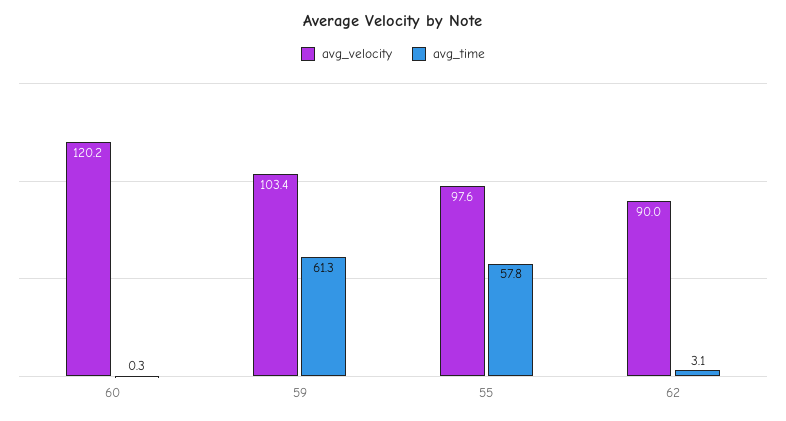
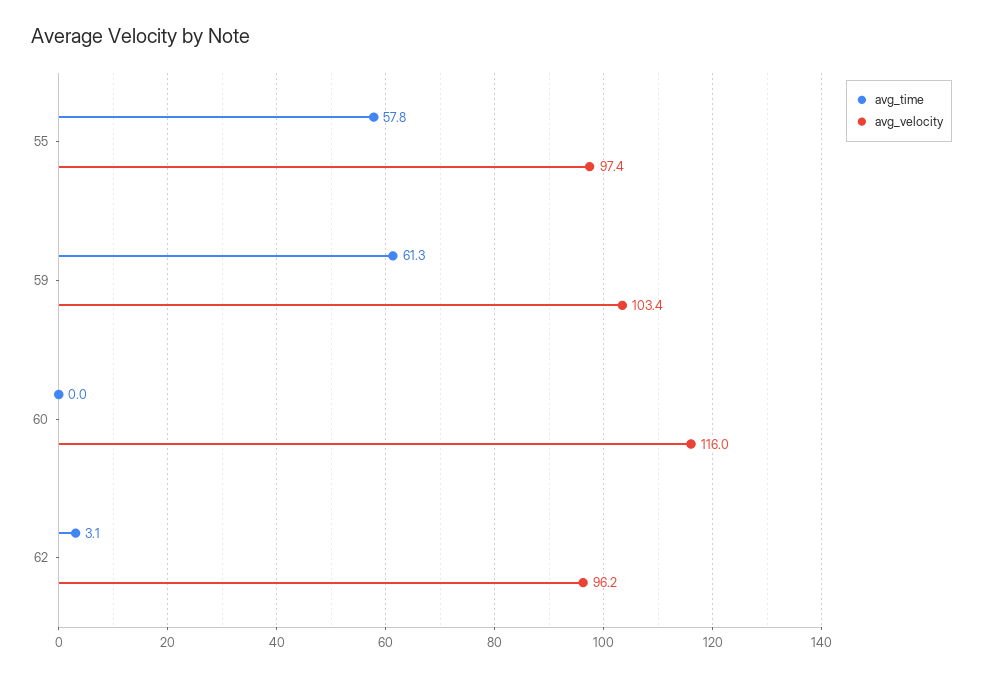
avg_velocity, 60: 120.2 -> 116
avg_time, 60: 0.3 -> 0
avg_velocity, 55: 97.6 -> 97.4
avg_velocity, 62: 90 -> 96.2

